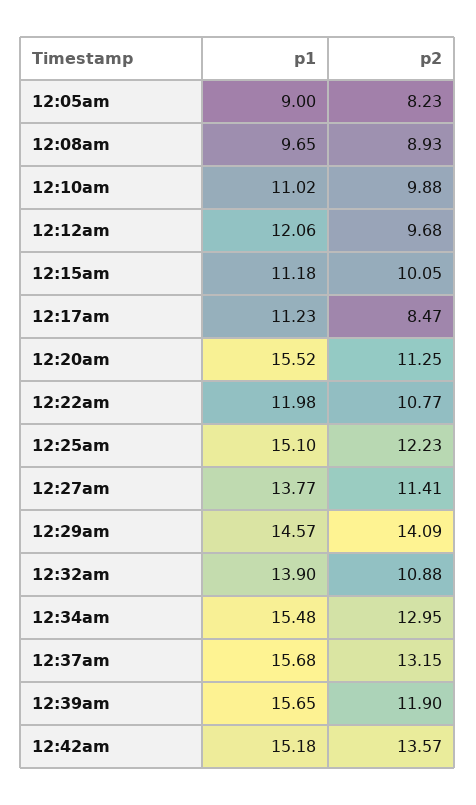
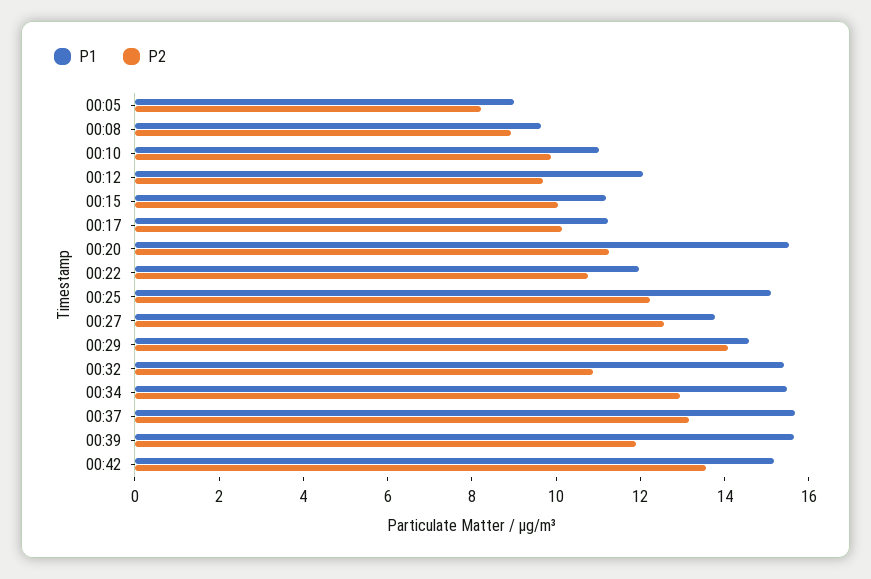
p2, 12:17am: 8.47 -> 10
p2, 12:27am: 11.41 -> 12.5
p1, 12:32am: 13.9 -> 15.5

